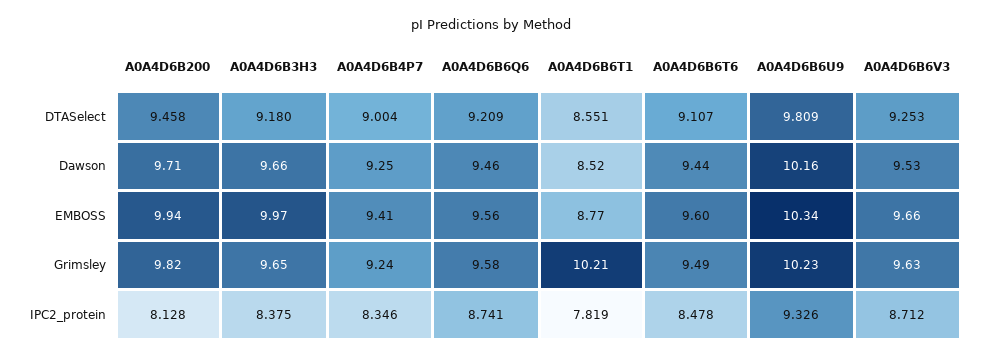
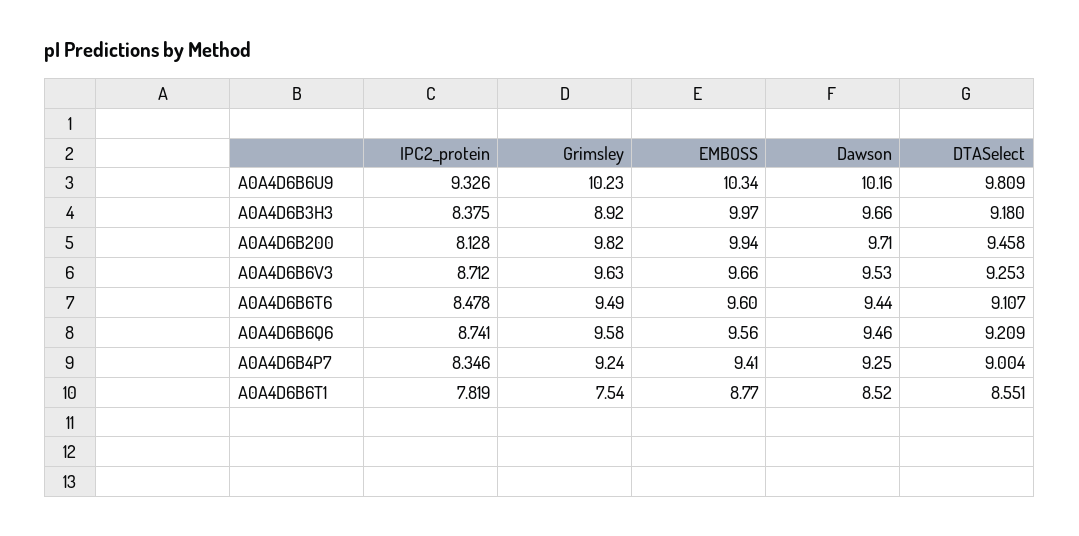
A0A4D6B3H3, Grimsley: 9.65 -> 8.92
A0A4D6B6T1, Grimsley: 10.21 -> 7.54

